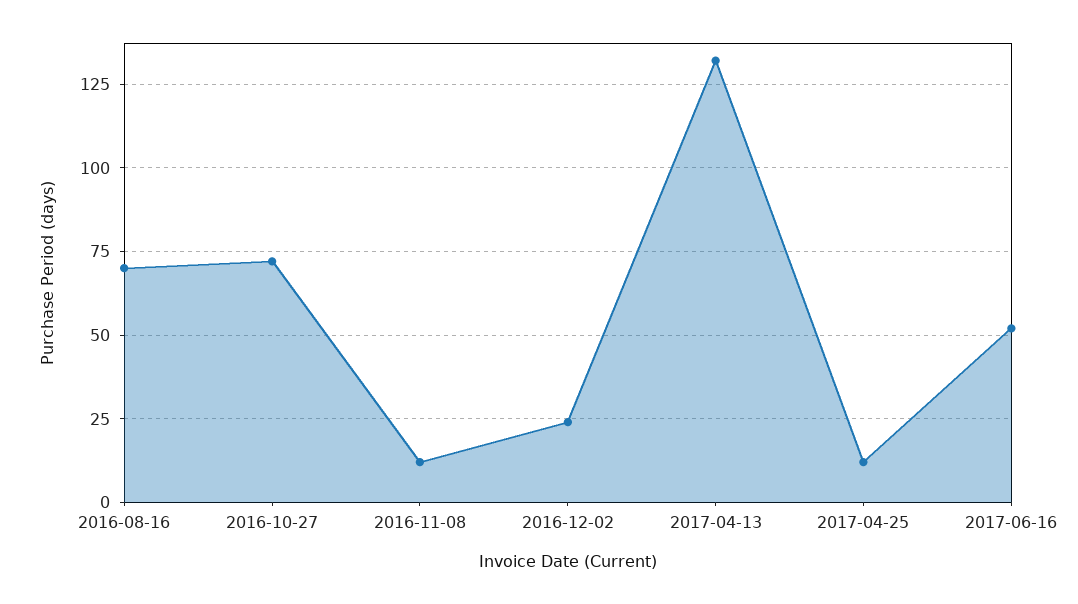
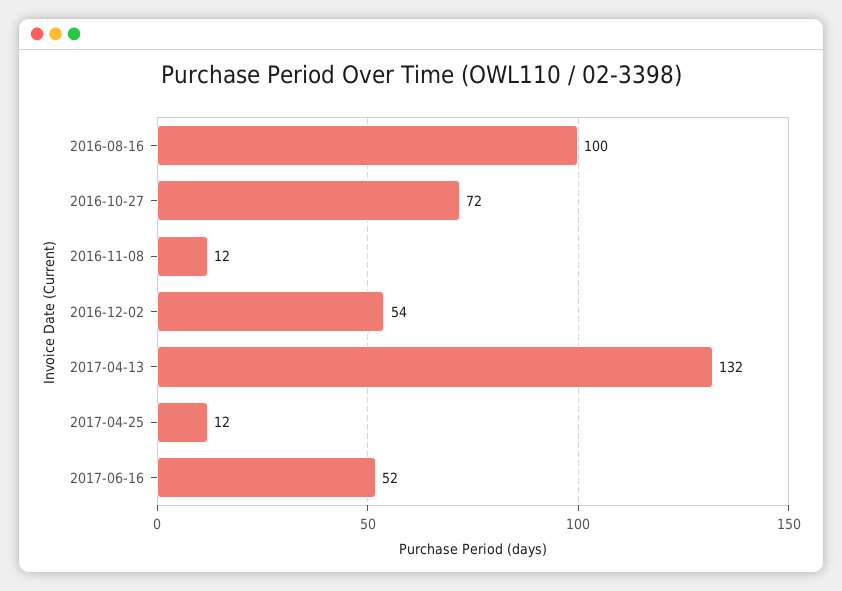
2016-08-16: 70 -> 100
2016-12-02: 25 -> 54

